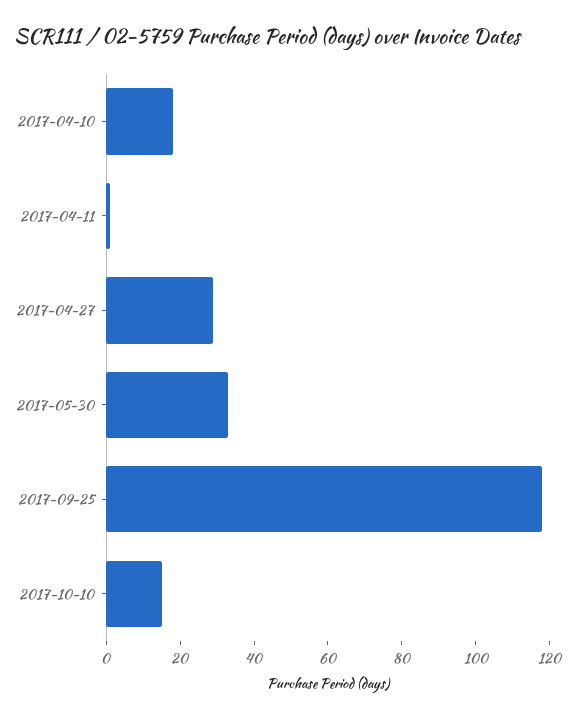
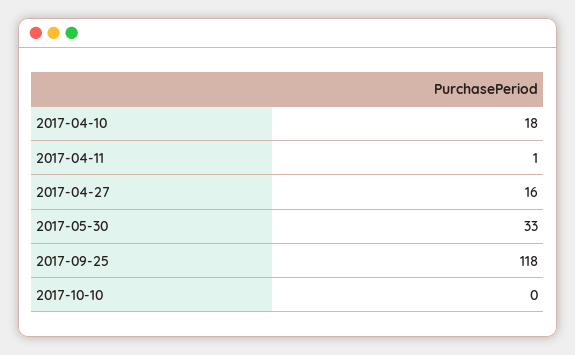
2017-04-27: 30 -> 16
2017-10-10: 15 -> 0

